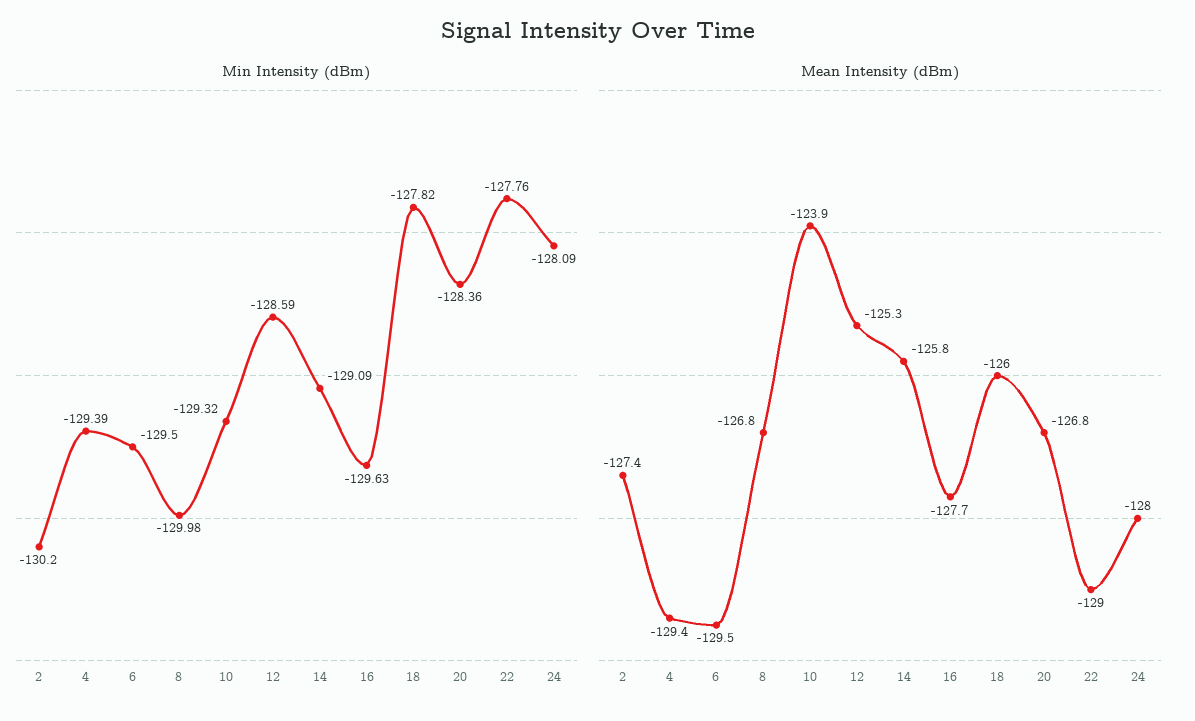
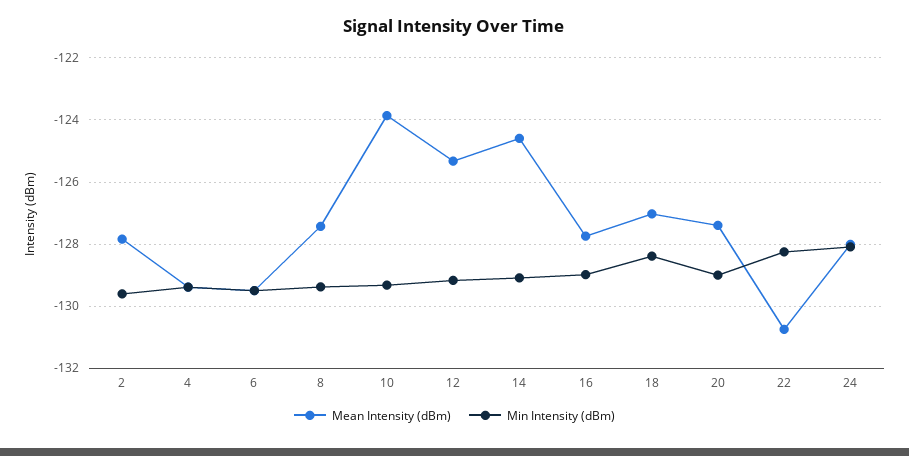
Min Intensity (dBm), 2: -130.2 -> -129.6
Min Intensity (dBm), 8: -129.98 -> -129.4
Min Intensity (dBm), 12: -128.59 -> -129.2
Min Intensity (dBm), 16: -129.63 -> -129
Min Intensity (dBm), 18: -127.82 -> -128.4
Min Intensity (dBm), 20: -128.36 -> -129
Min Intensity (dBm), 22: -127.76 -> -128.2
Mean Intensity (dBm), 2: -127.4 -> -127.8
Mean Intensity (dBm), 8: -126.8 -> -127.4
Mean Intensity (dBm), 14: -125.8 -> -124.6
Mean Intensity (dBm), 18: -126 -> -127
Mean Intensity (dBm), 20: -126.8 -> -127.4
Mean Intensity (dBm), 22: -129 -> -130.8

